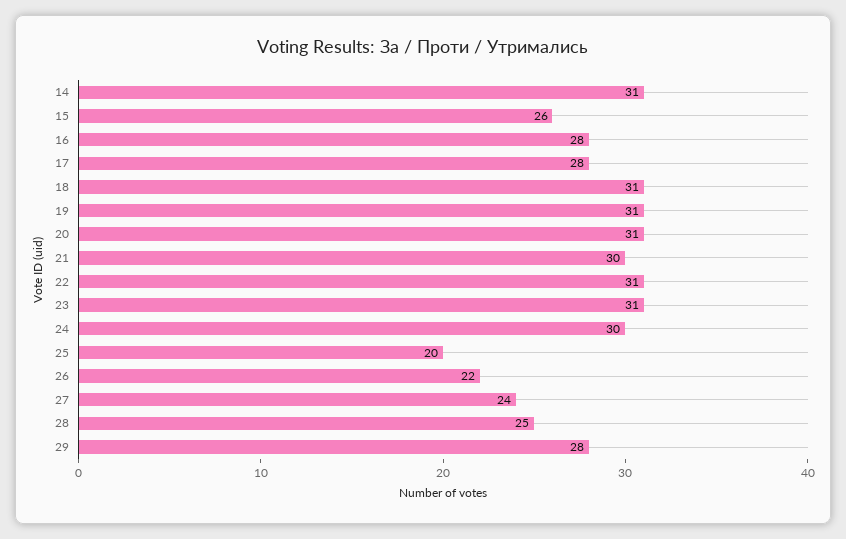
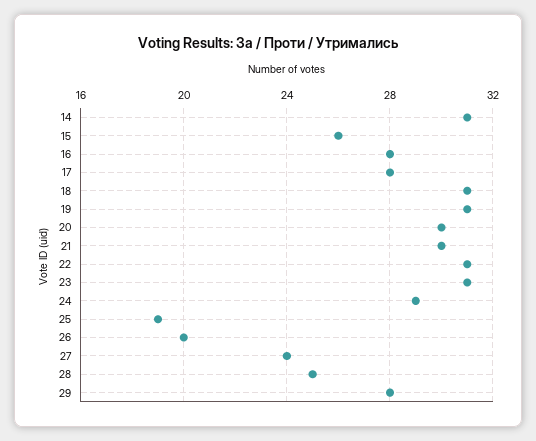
20: 31 -> 30
24: 30 -> 29
25: 20 -> 19
26: 22 -> 20

